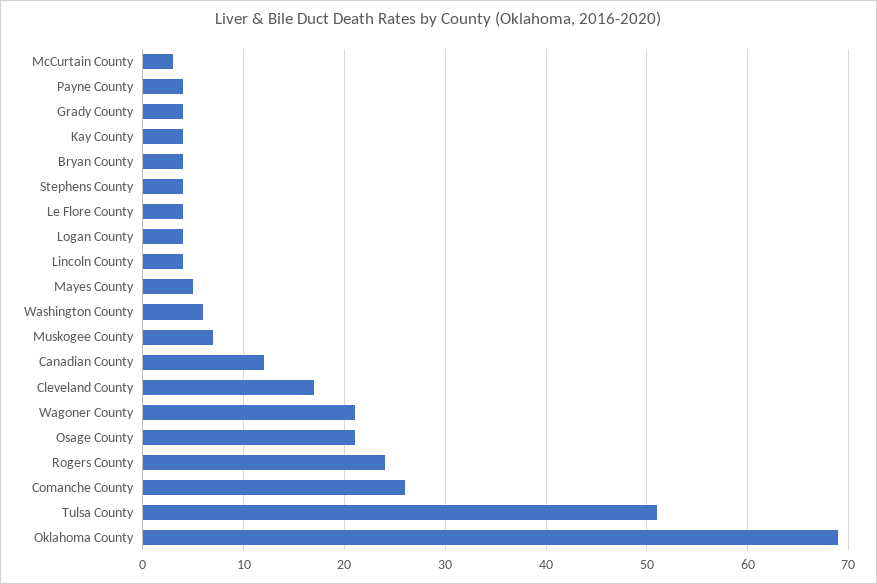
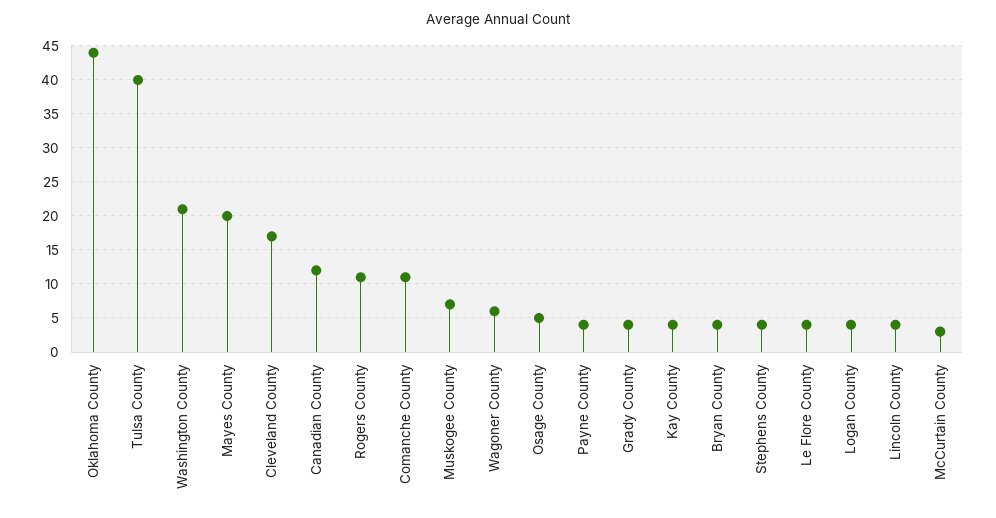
Mayes County: 5 -> 20
Washington County: 6 -> 21
Wagoner County: 21 -> 6
Osage County: 21 -> 5
Rogers County: 24 -> 11
Comanche County: 26 -> 11
Tulsa County: 51 -> 40
Oklahoma County: 69 -> 44

